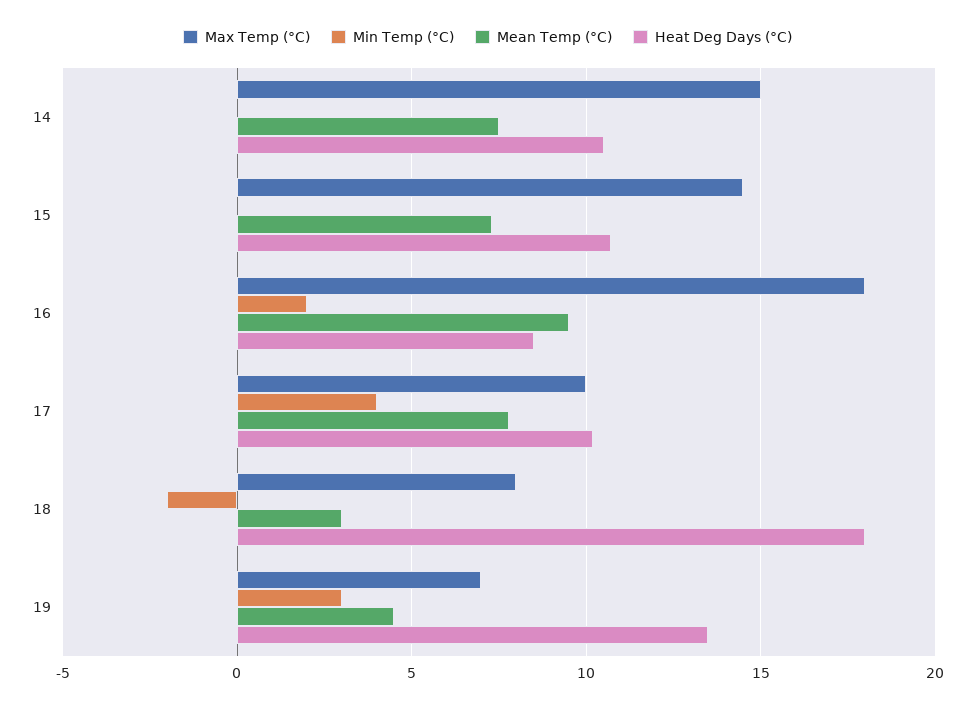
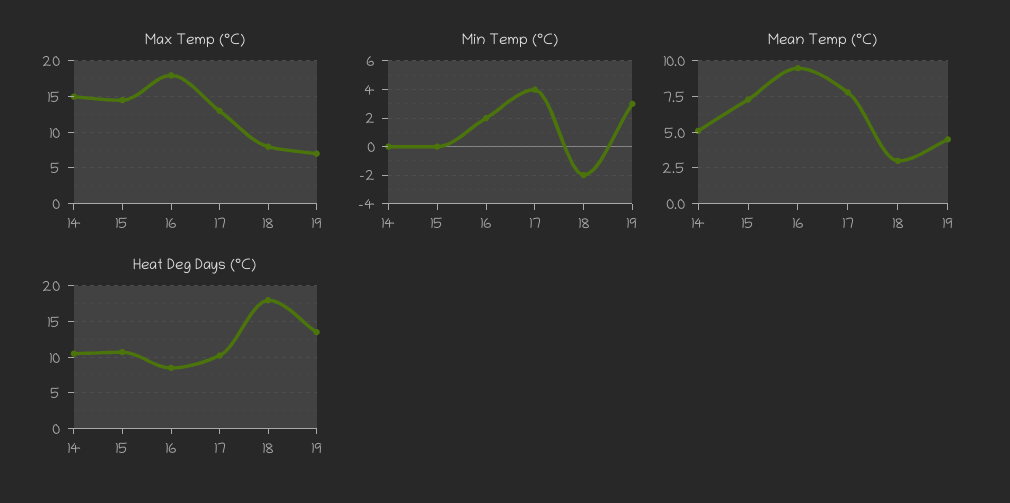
Mean Temp (°C), 14: 7.5 -> 5
Max Temp (°C), 17: 10 -> 13

